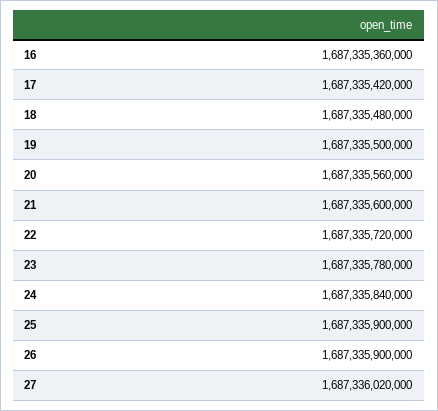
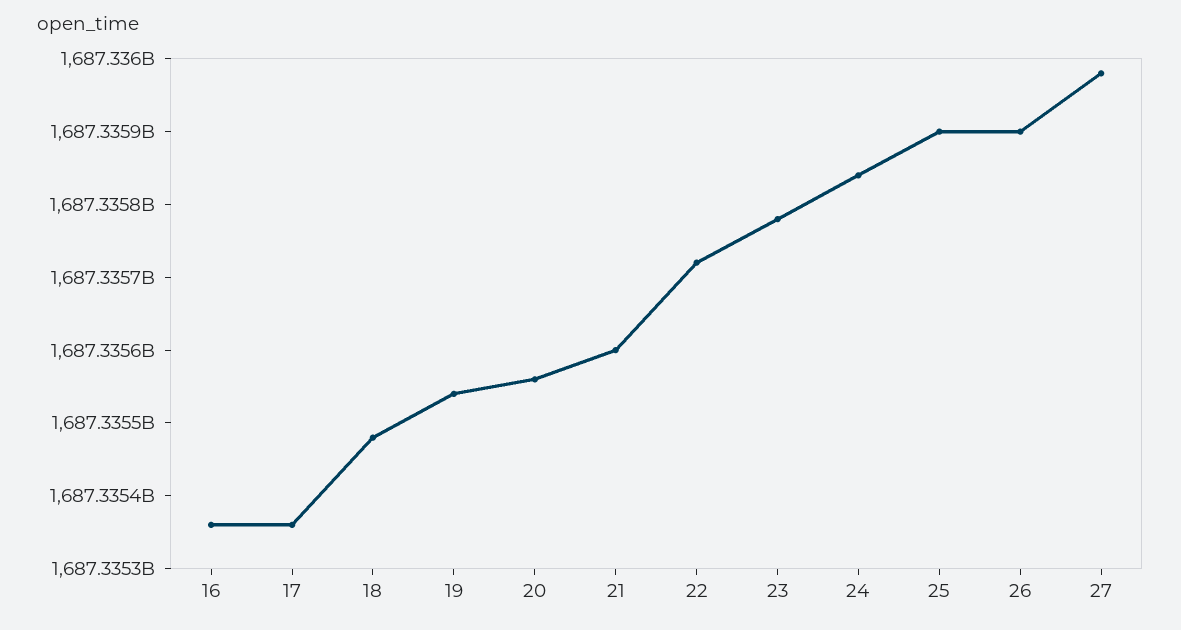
17: 1687335420000 -> 1687335360000
19: 1687335500000 -> 1687335540000
27: 1687336020000 -> 1687335980000

